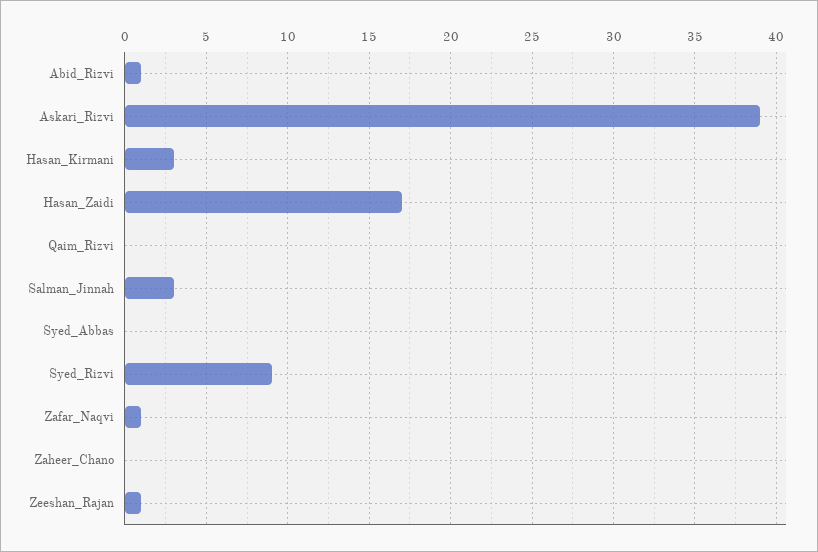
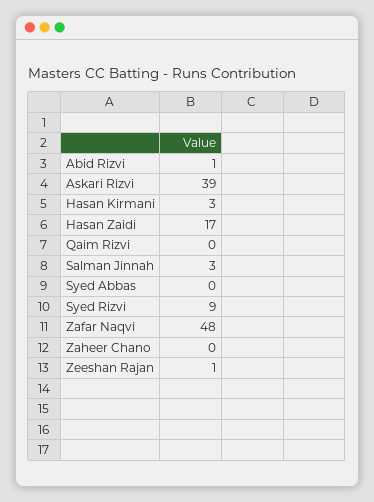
Zafar_Naqvi: 1 -> 48

